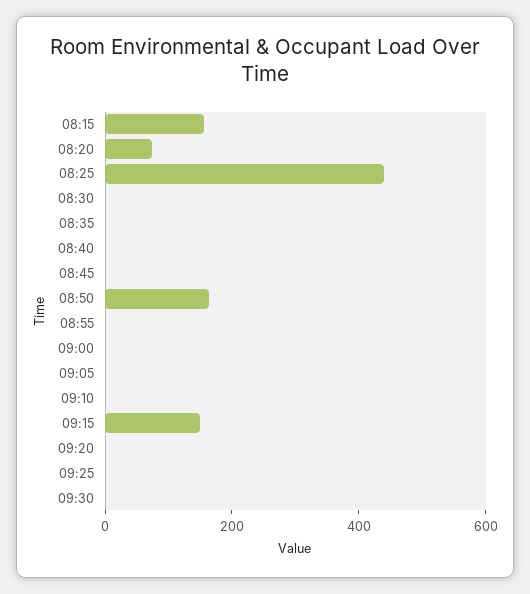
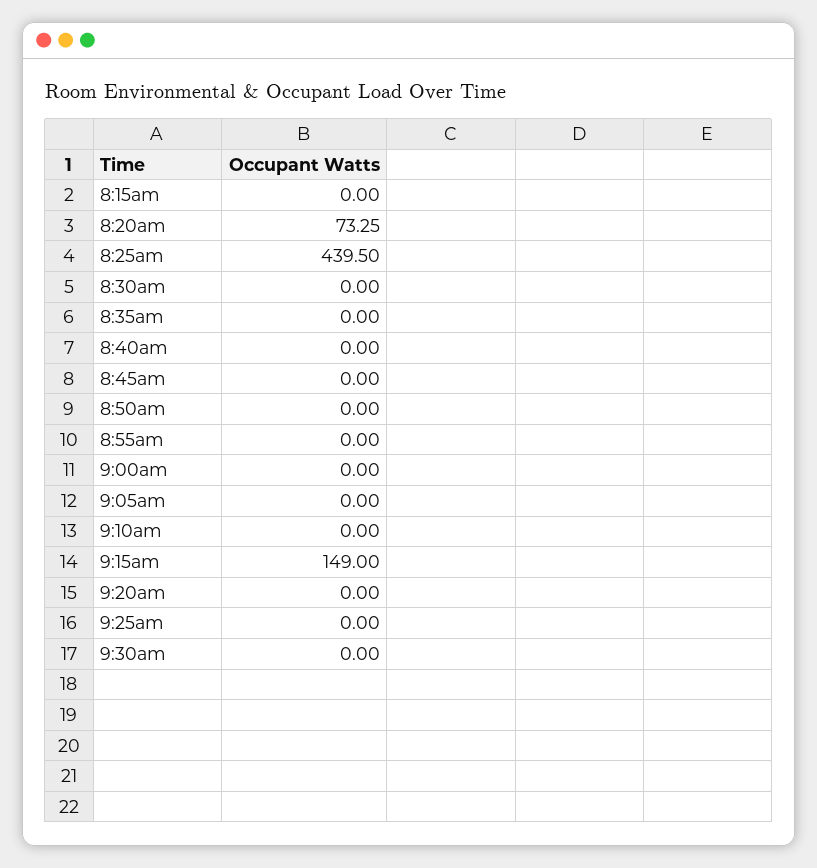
08:15: 150 -> 0
08:50: 150 -> 0

